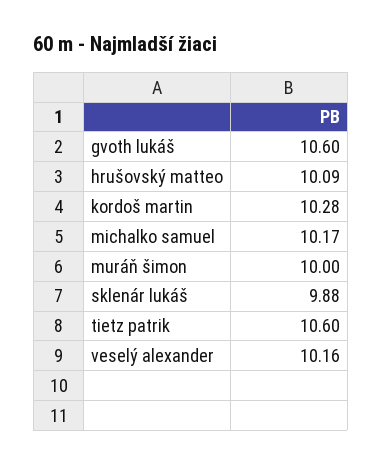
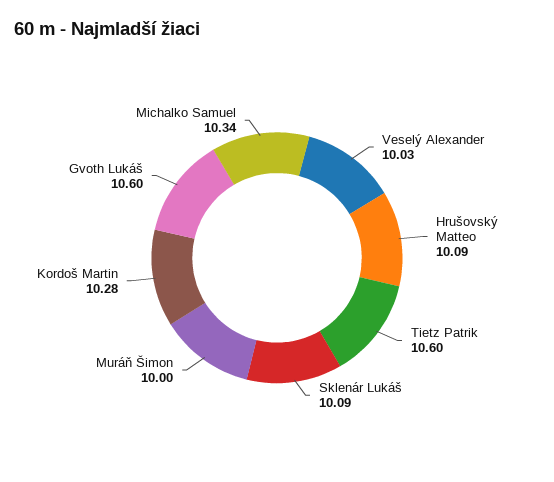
michalko samuel: 10.17 -> 10.34
sklenár lukáš: 9.88 -> 10.09
veselý alexander: 10.16 -> 10.03

